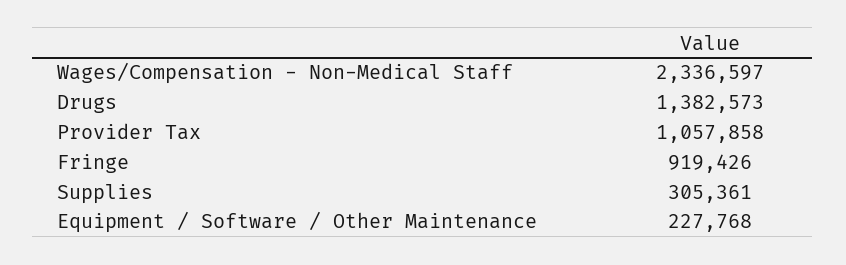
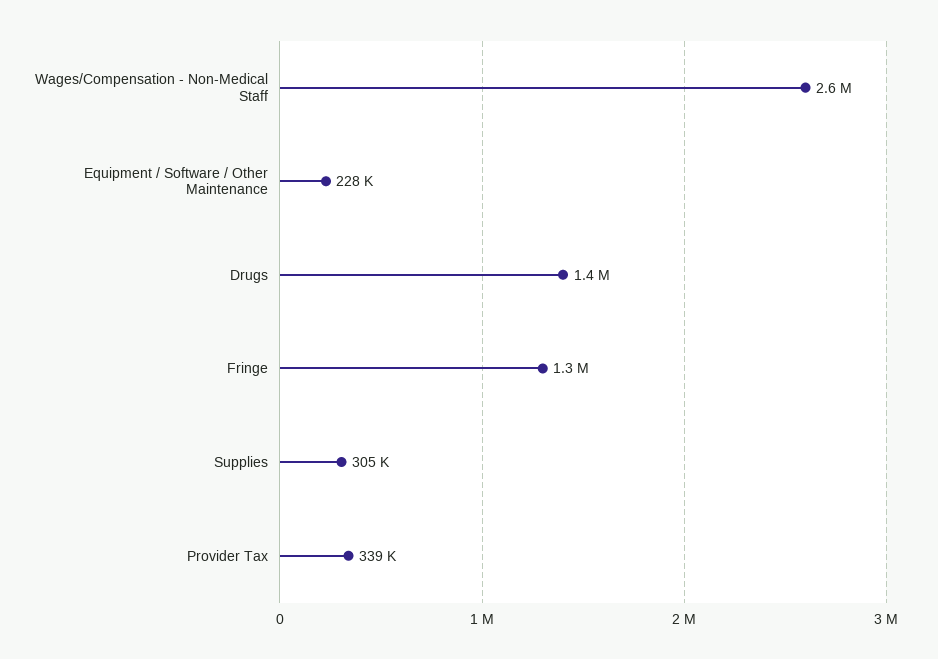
Wages/Compensation - Non-Medical Staff: 2336597 -> 2600000
Provider Tax: 1057858 -> 339000
Fringe: 919426 -> 1300000

